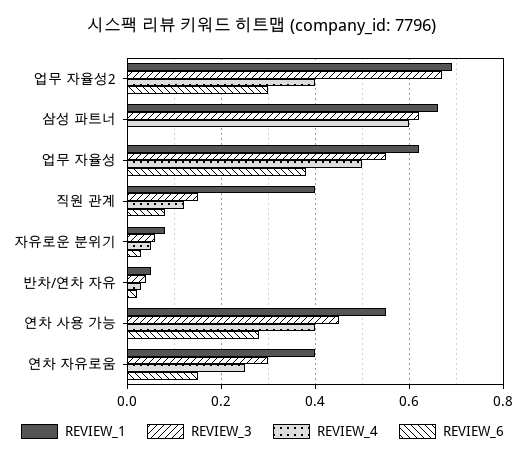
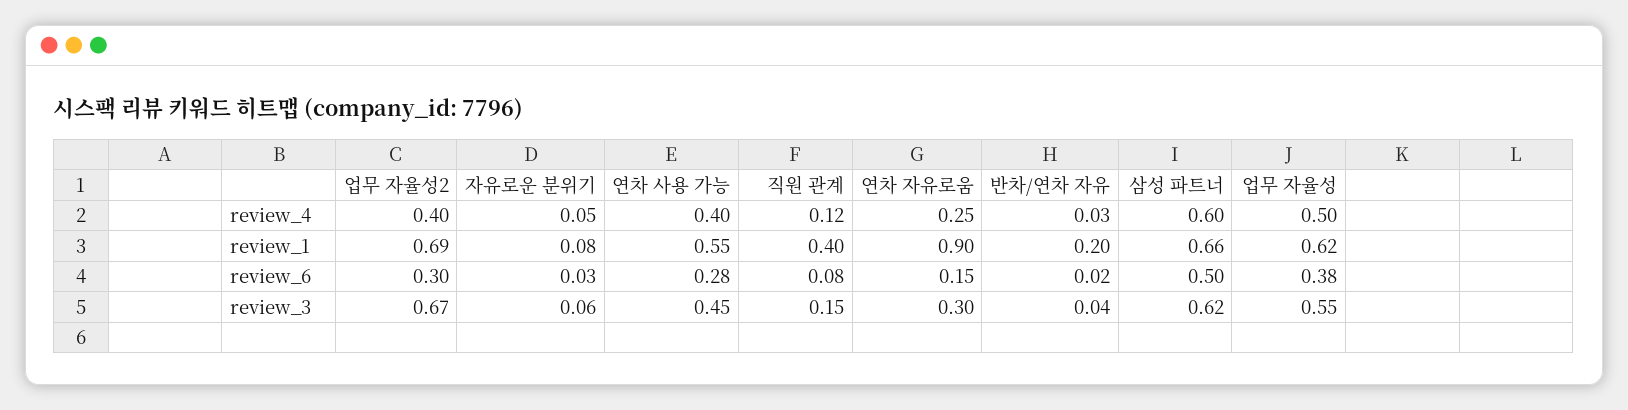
REVIEW_6, 삼성 파트너: 0 -> 0.5
REVIEW_1, 반차/연차 자유: 0.05 -> 0.2
REVIEW_1, 연차 자유로움: 0.4 -> 0.9

